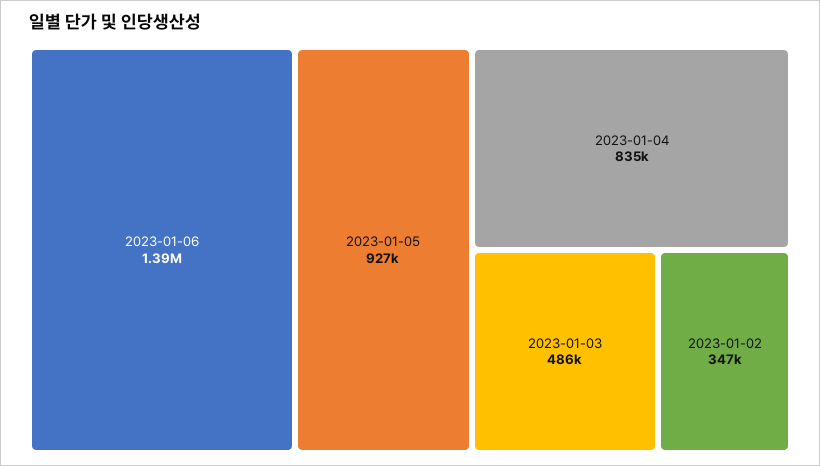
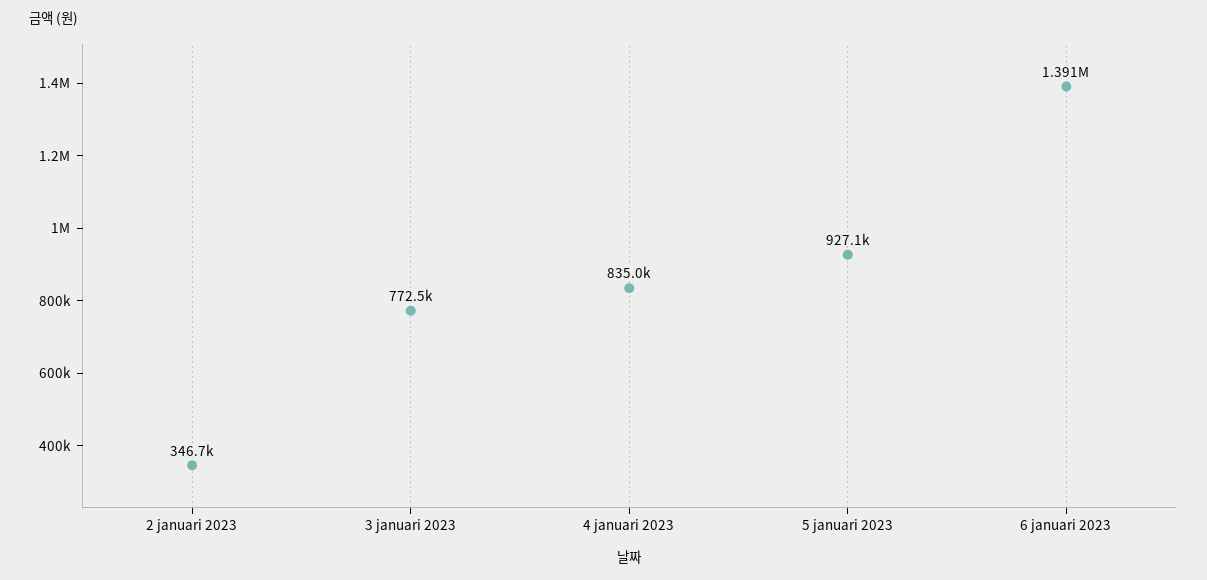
2023-01-03: 486000 -> 772500

